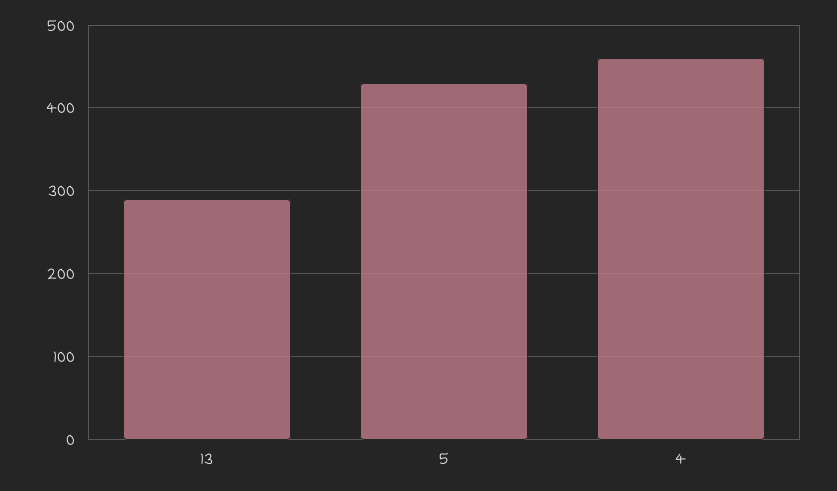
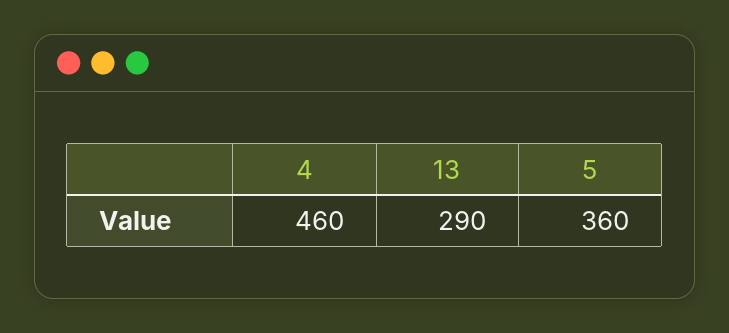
5: 430 -> 360

